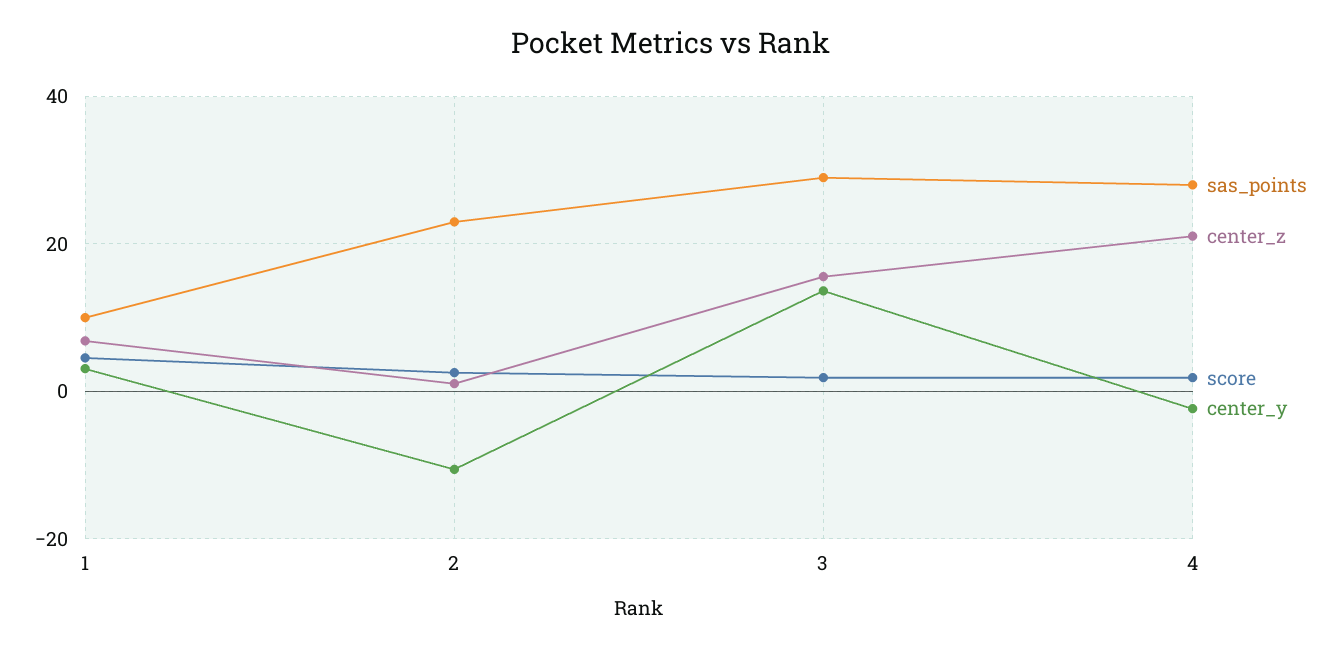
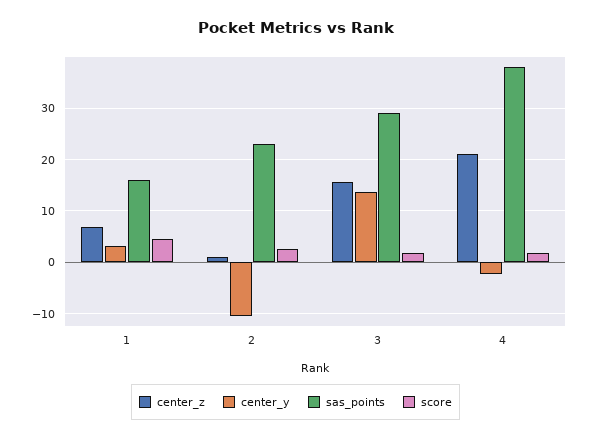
sas_points, 1: 10 -> 16
sas_points, 4: 28 -> 38

